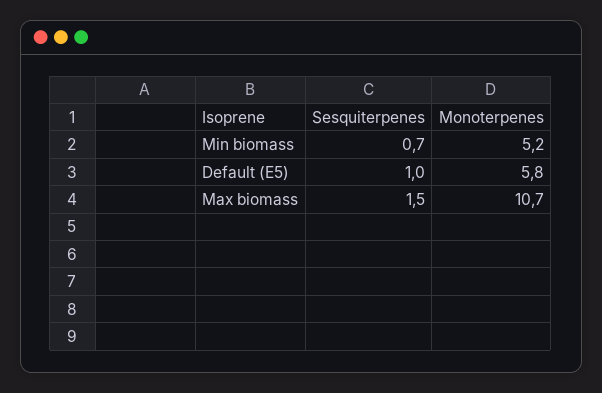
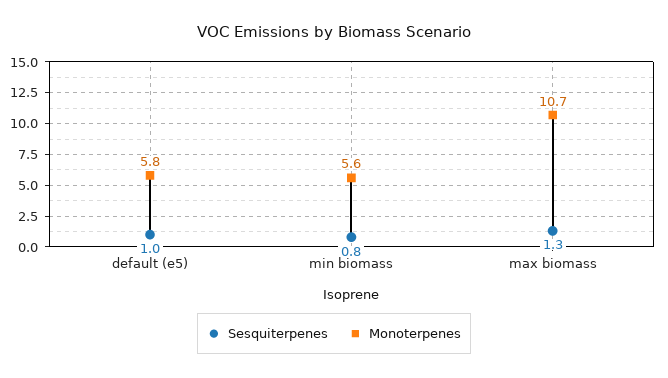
Sesquiterpenes, Min biomass: 0.7 -> 0.8
Monoterpenes, Min biomass: 5.2 -> 5.6
Sesquiterpenes, Max biomass: 1.5 -> 1.3

